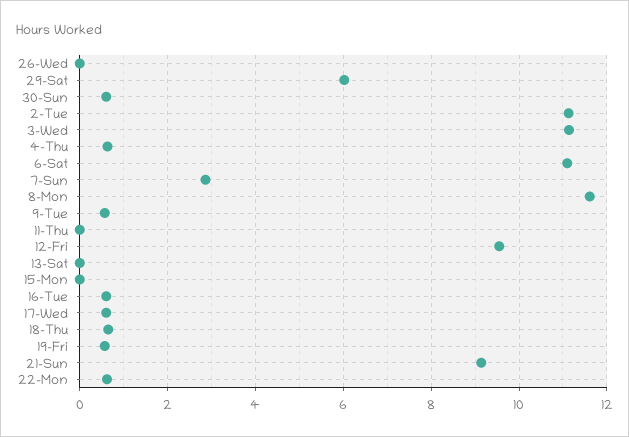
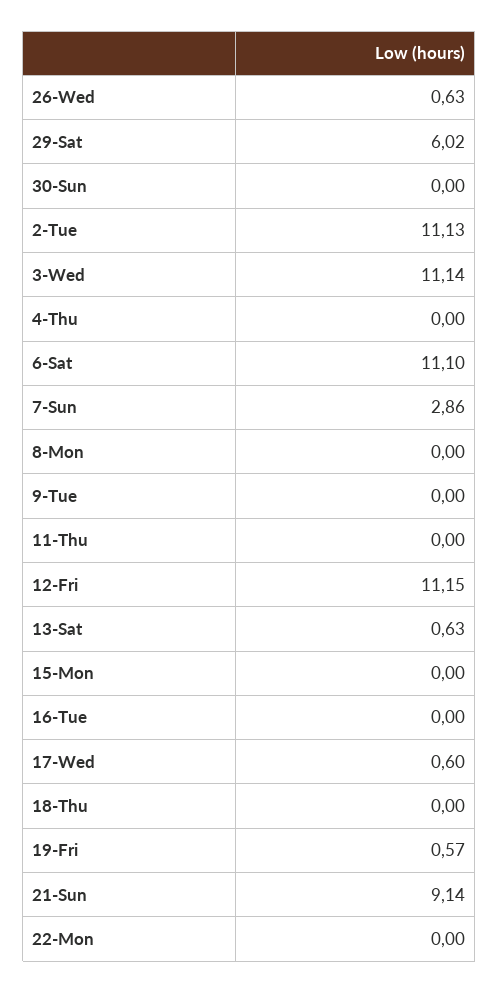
26-Wed: 0 -> 0.63
30-Sun: 0.6 -> 0
4-Thu: 0.6 -> 0
8-Mon: 11.6 -> 0
9-Tue: 0.6 -> 0
12-Fri: 9.6 -> 11.15
13-Sat: 0 -> 0.63
16-Tue: 0.6 -> 0
18-Thu: 0.6 -> 0
22-Mon: 0.6 -> 0

